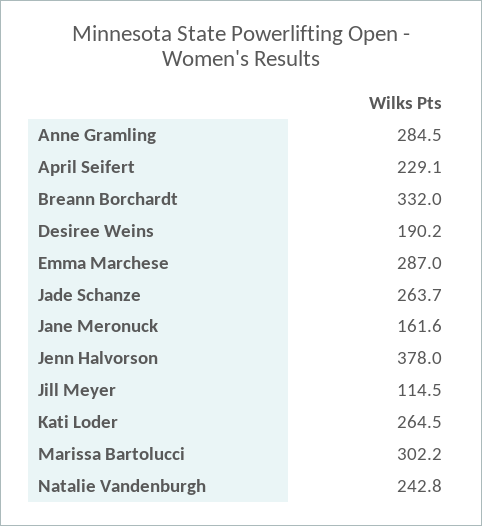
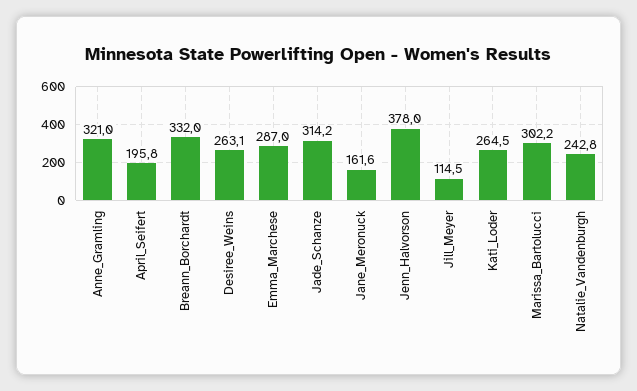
Anne Gramling: 284.5 -> 321
April Seifert: 229.1 -> 195.8
Desiree Weins: 190.2 -> 263.1
Jade Schanze: 263.7 -> 314.2

